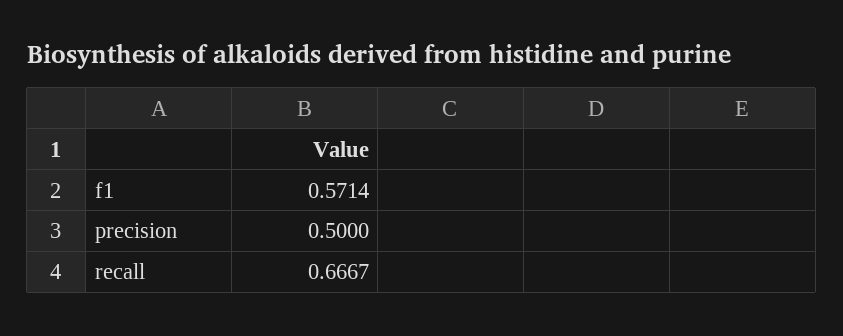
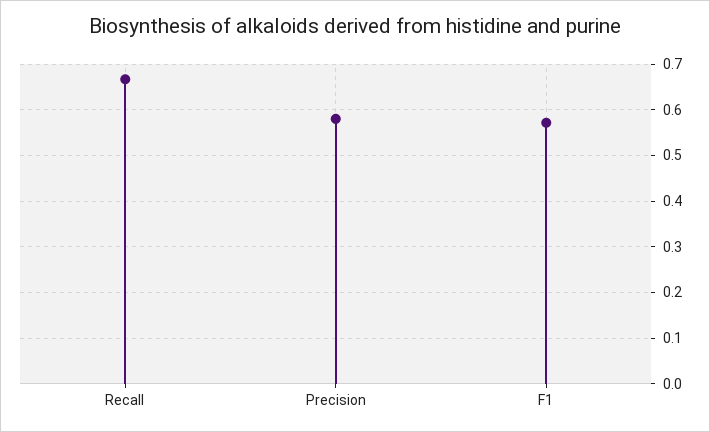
precision: 0.5 -> 0.58

